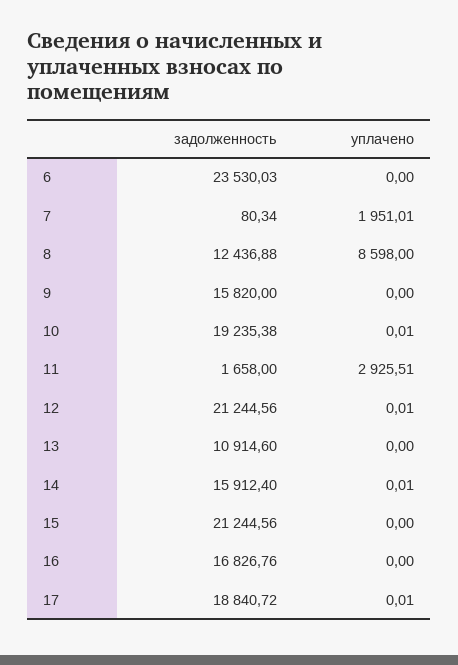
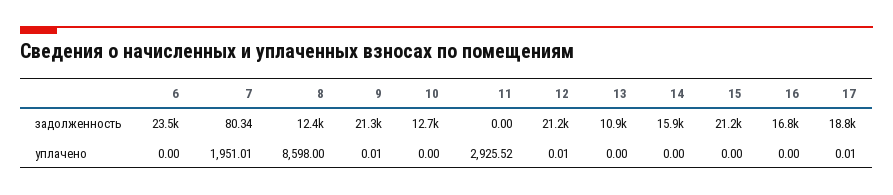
задолженность, 9: 15820 -> 21300
уплачено, 9: 0 -> 0.01
задолженность, 10: 19235.38 -> 12700
уплачено, 10: 0.01 -> 0
задолженность, 11: 1658 -> 0
уплачено, 11: 2925.51 -> 2925.52
уплачено, 14: 0.01 -> 0

